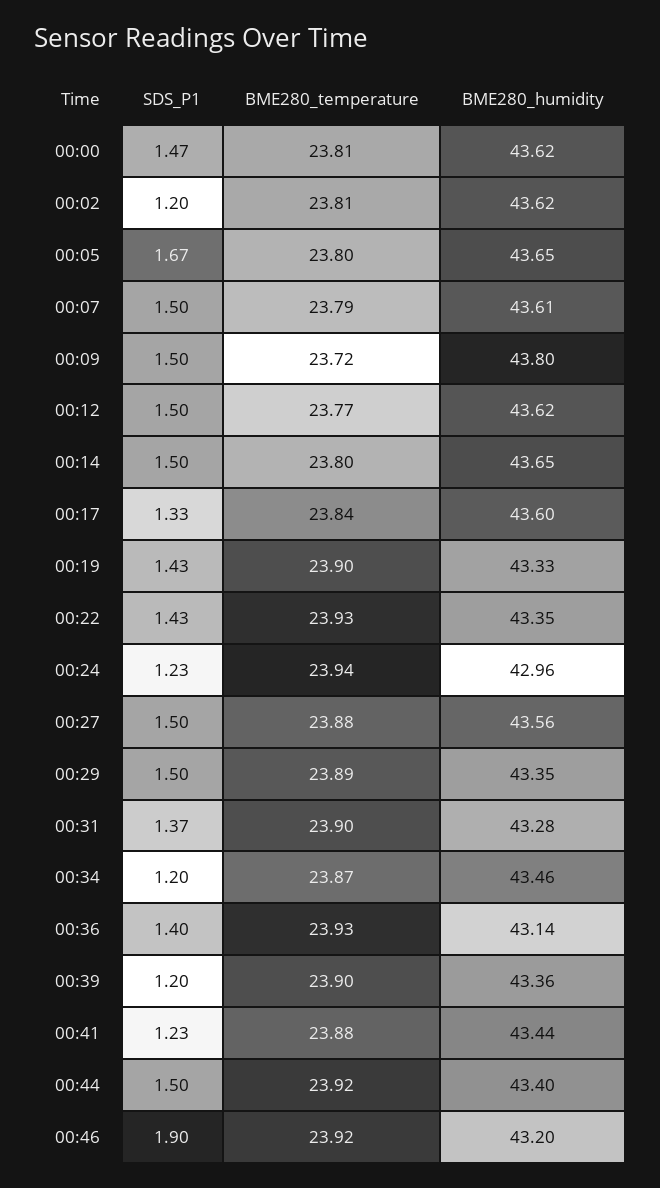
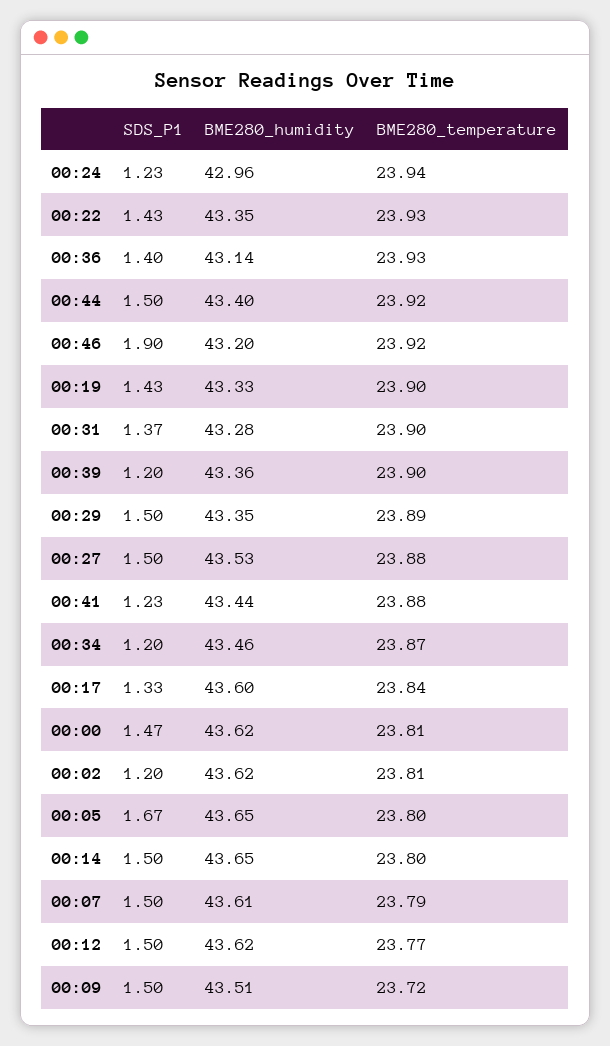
BME280_humidity, 00:09: 43.8 -> 43.51
BME280_humidity, 00:27: 43.56 -> 43.53

